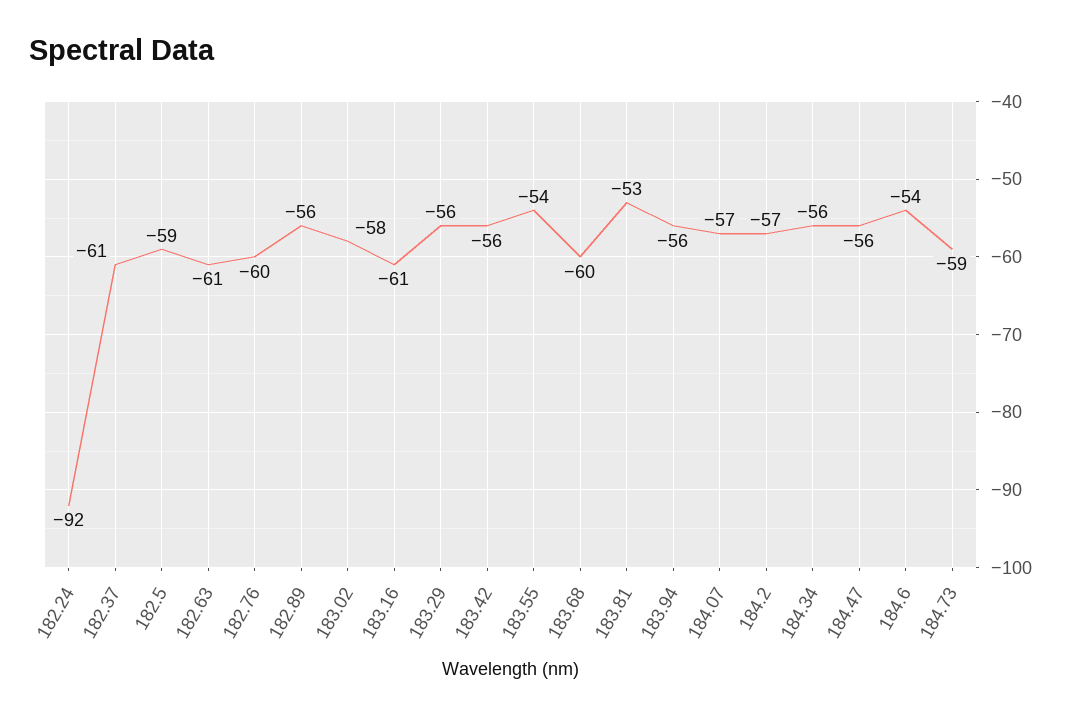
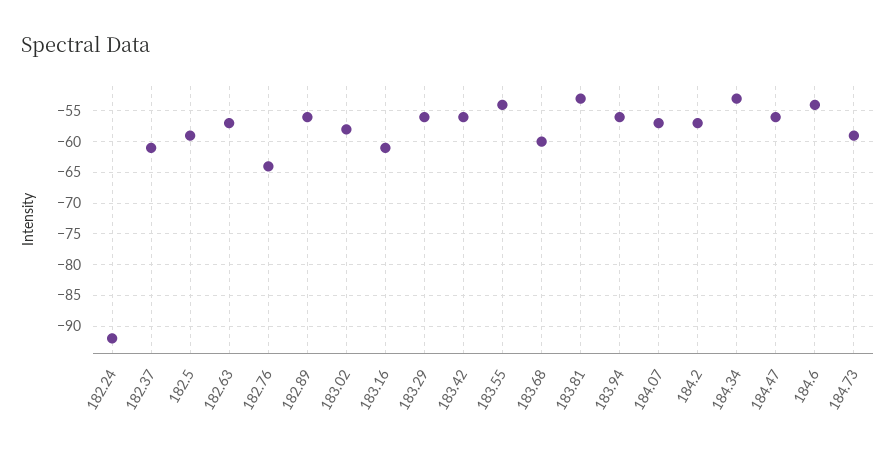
182.63: -61 -> -57
182.76: -60 -> -64
184.34: -56 -> -53

